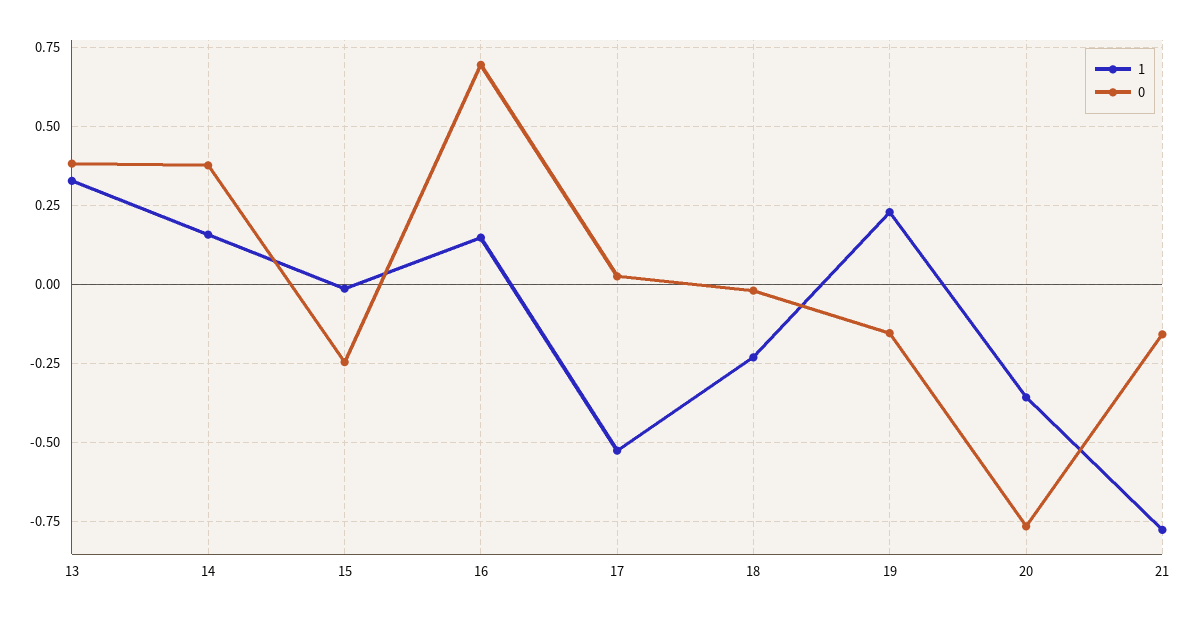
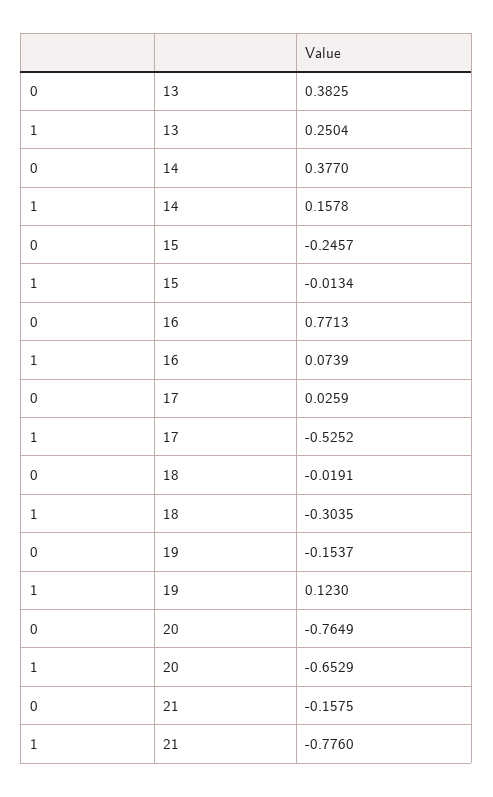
1, 13: 0.325 -> 0.2504
1, 16: 0.15 -> 0.0739
0, 16: 0.7 -> 0.7713
1, 18: -0.225 -> -0.3035
1, 19: 0.225 -> 0.123
1, 20: -0.35 -> -0.6529

